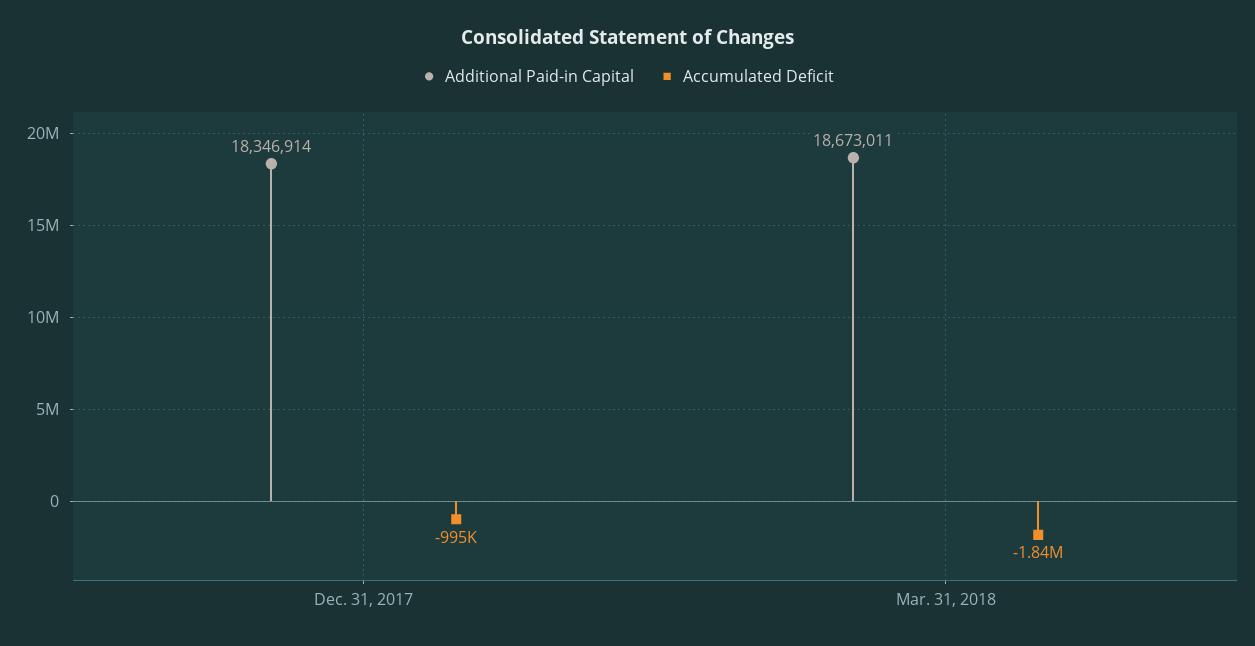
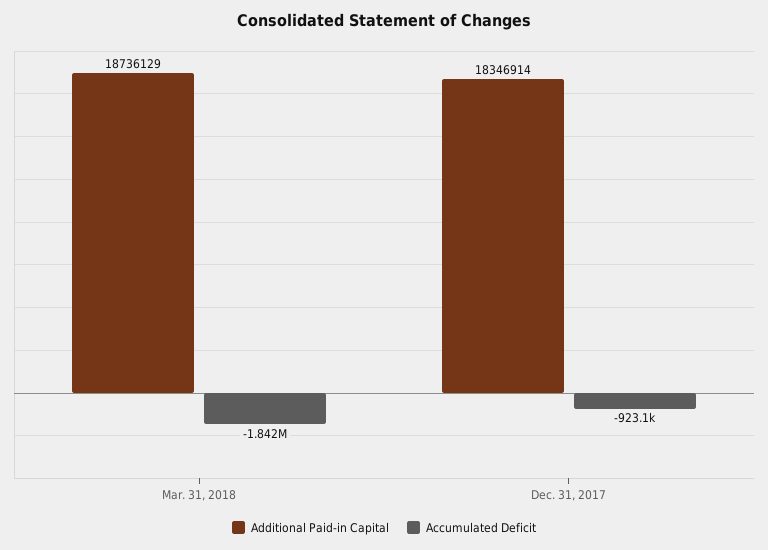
Accumulated Deficit, Dec. 31, 2017: -995000 -> -923100
Additional Paid-in Capital, Mar. 31, 2018: 18673011 -> 18736129

